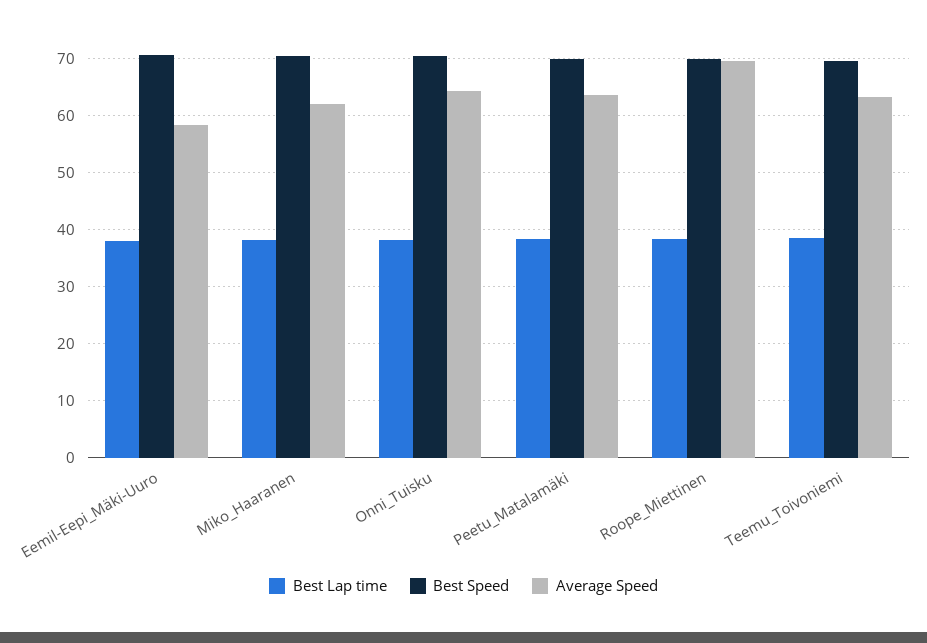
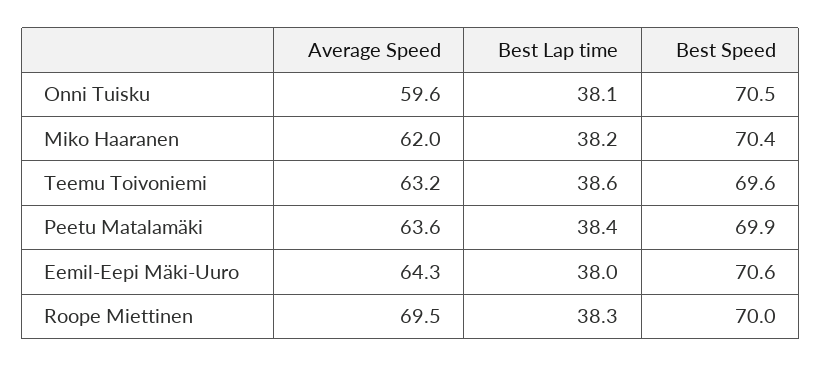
Average Speed, Eemil-Eepi_Mäki-Uuro: 58 -> 64.3
Average Speed, Onni_Tuisku: 64 -> 59.6

